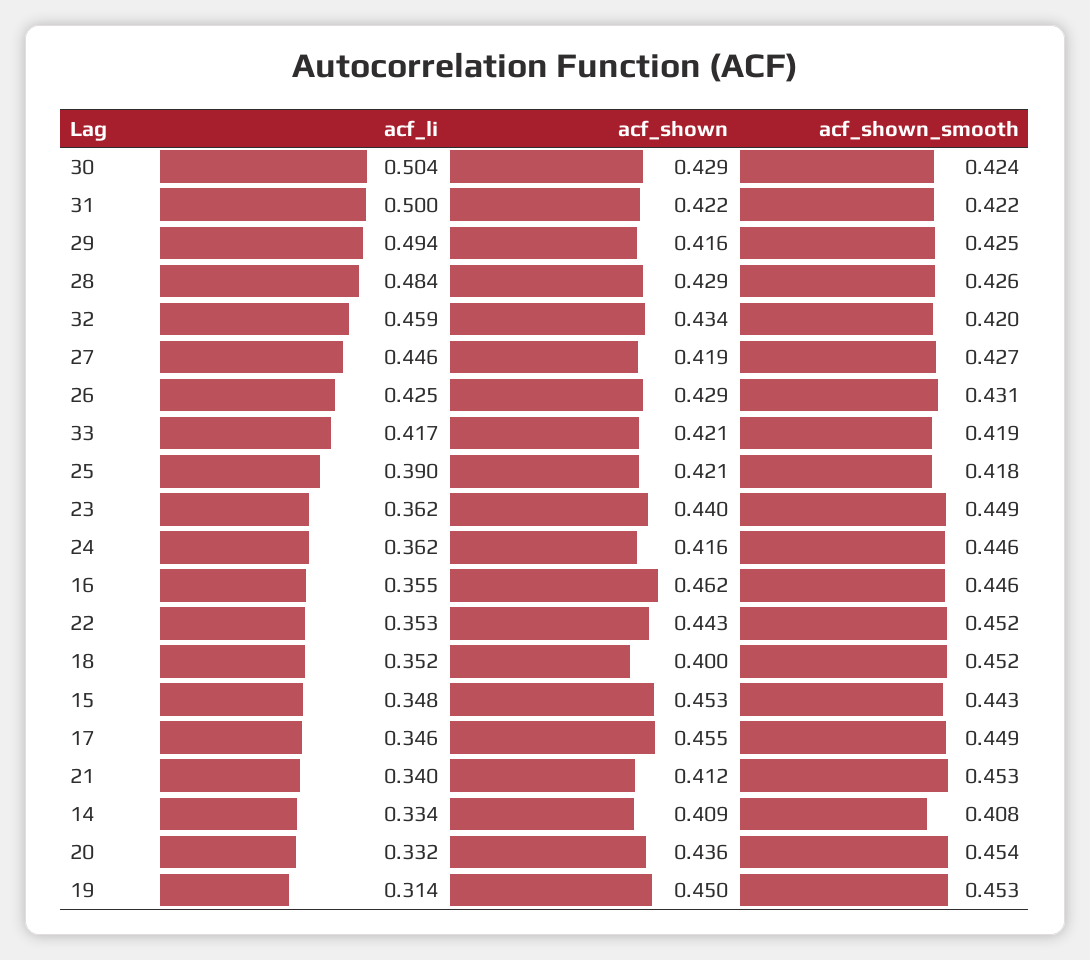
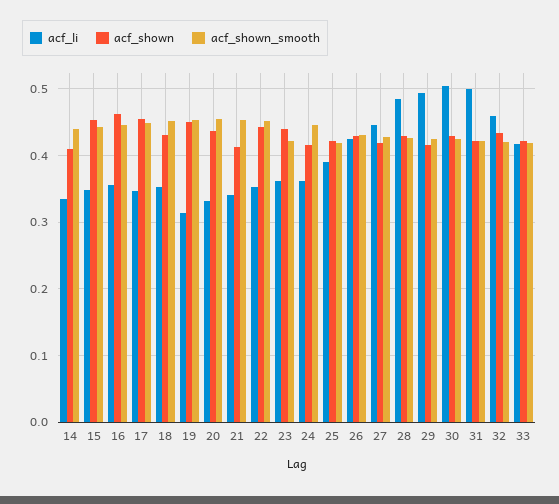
acf_shown_smooth, 23: 0.449 -> 0.42
acf_shown, 18: 0.4 -> 0.43
acf_shown_smooth, 14: 0.408 -> 0.44

